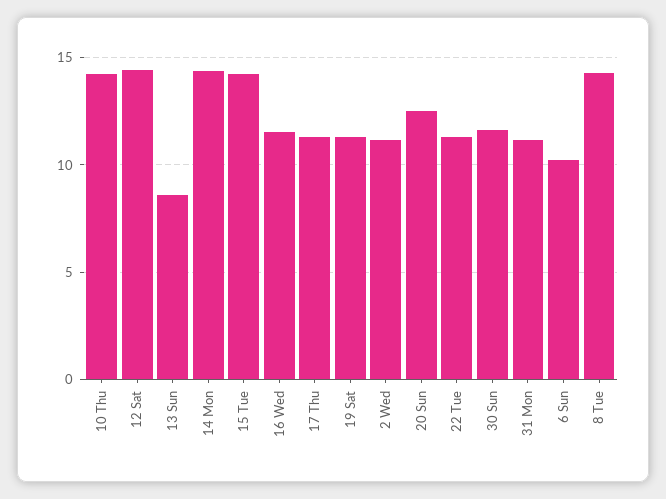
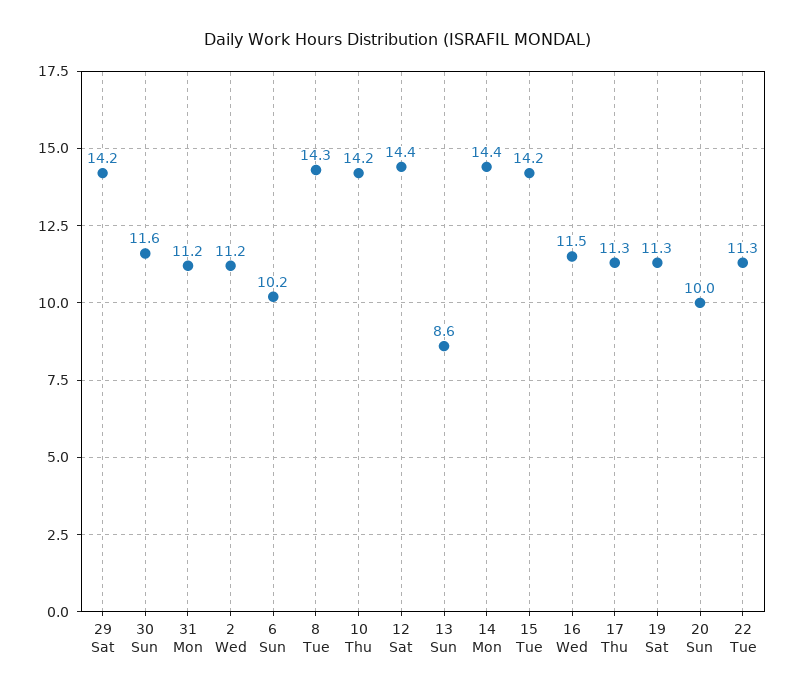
20 Sun: 12.5 -> 10
29 Sat: none -> 14.2

